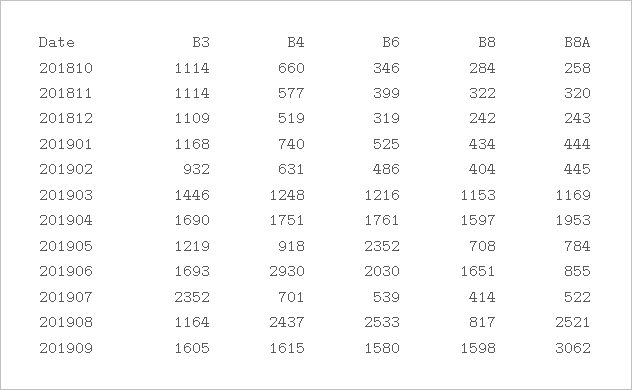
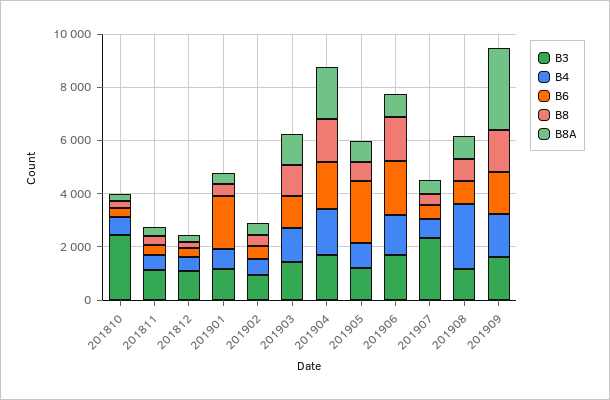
B3, 201810: 1114 -> 2500
B6, 201901: 525 -> 2000
B4, 201906: 2930 -> 1500
B6, 201908: 2533 -> 1000
B8A, 201908: 2521 -> 1000

